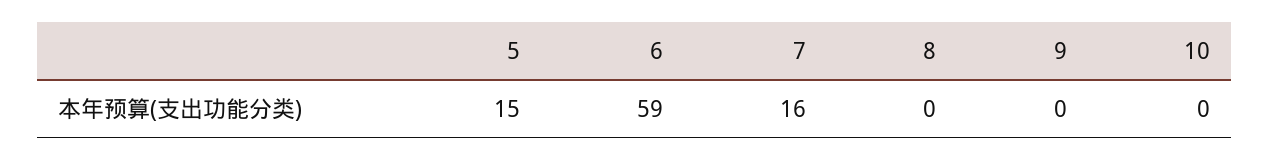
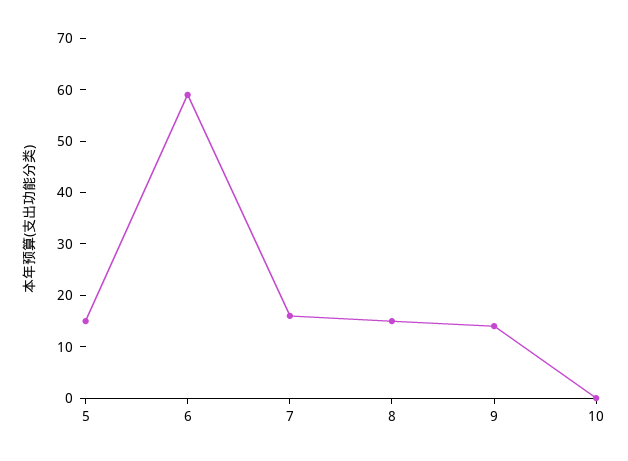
8: 0 -> 15
9: 0 -> 15

